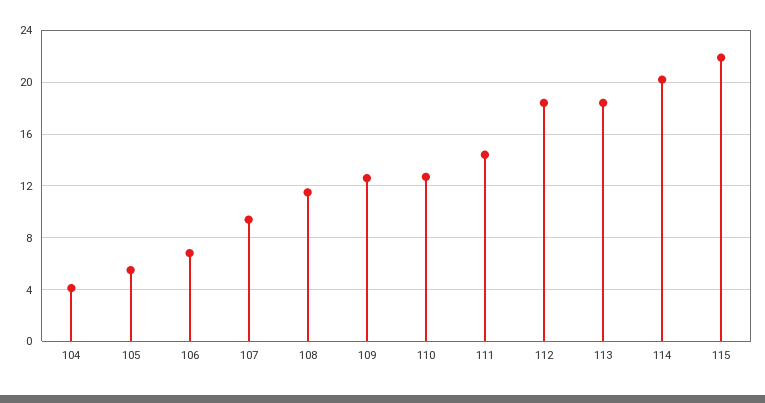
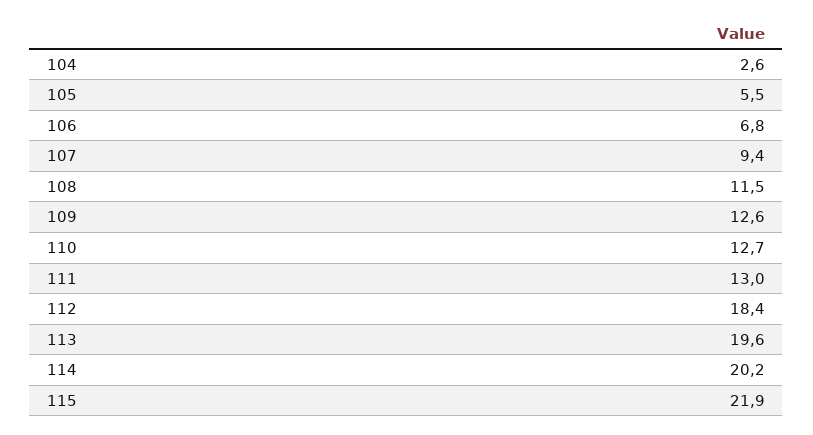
104: 4 -> 2.6
111: 14.5 -> 13
113: 18.5 -> 19.6

